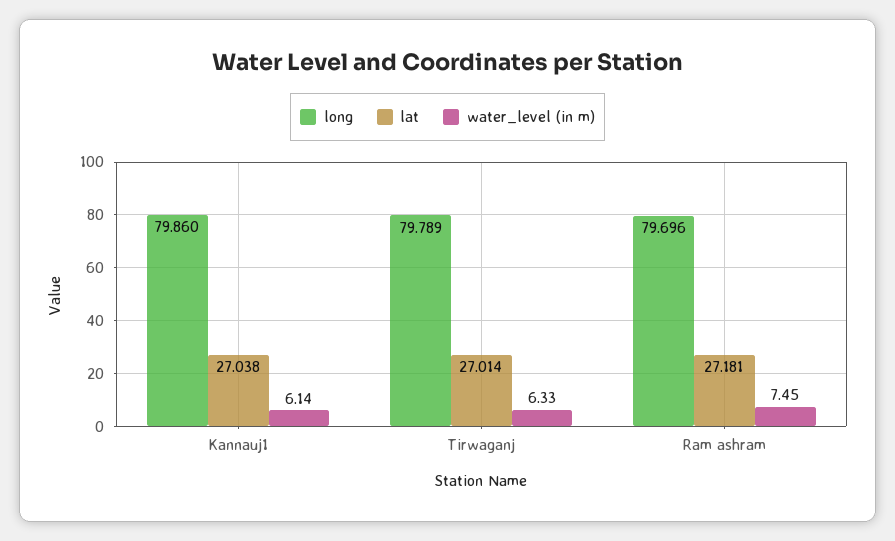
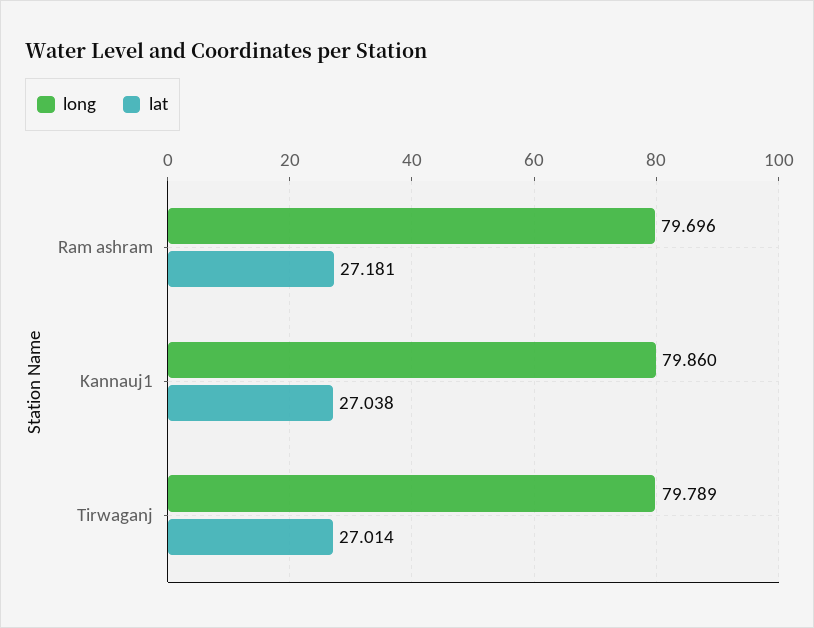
water_level (in m), Kannauj1: 6.14 -> none
water_level (in m), Tirwaganj: 6.33 -> none
water_level (in m), Ram ashram: 7.45 -> none

